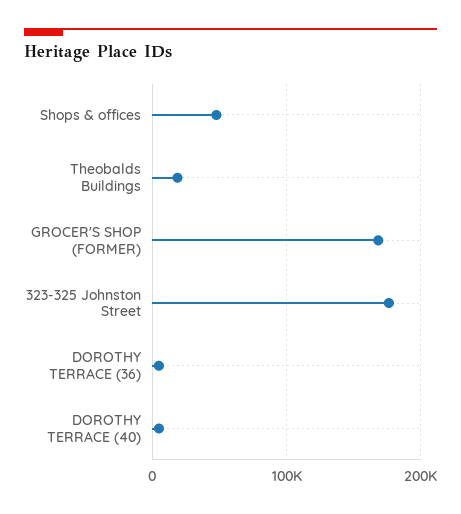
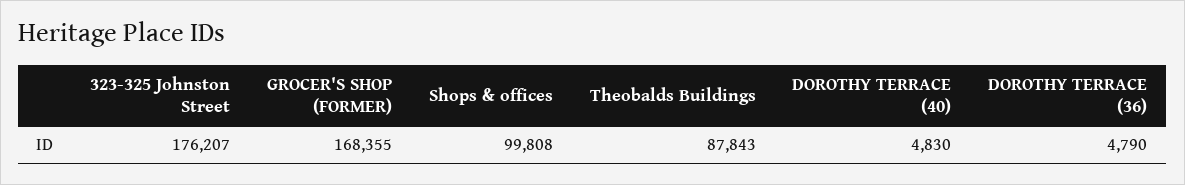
Shops & offices: 50000 -> 99808
Theobalds Buildings: 20000 -> 87843

